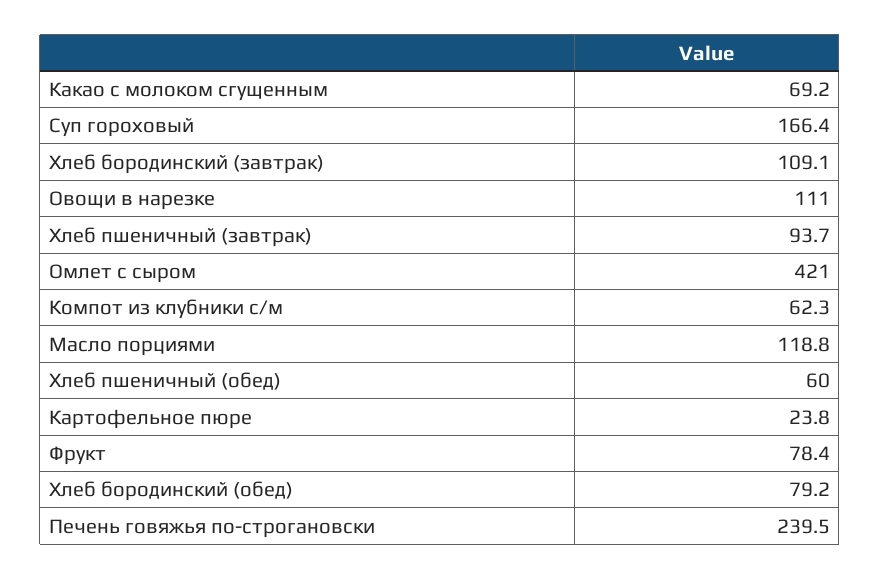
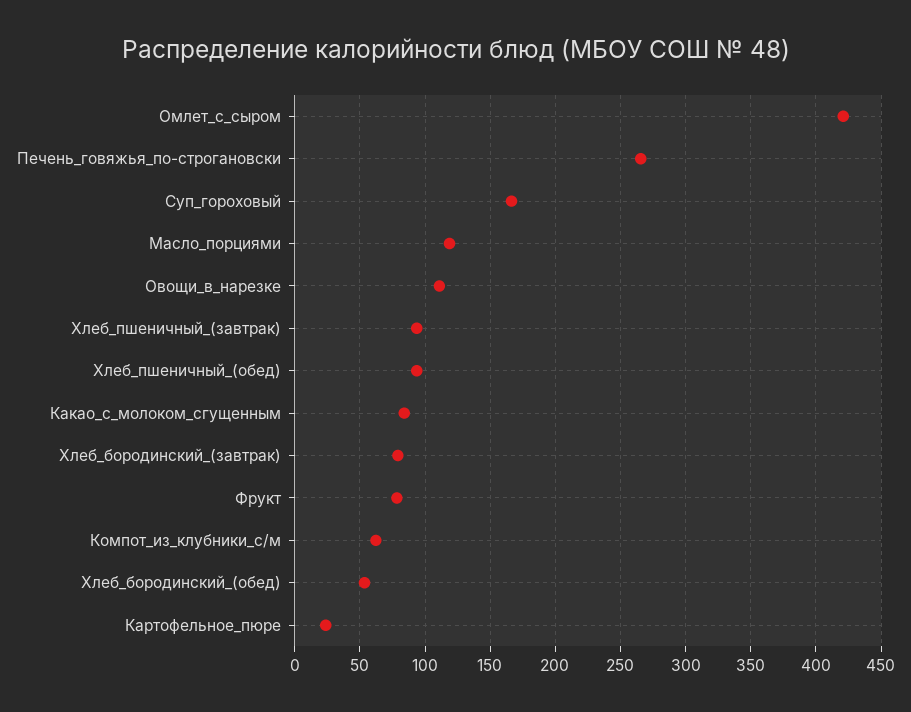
Какао с молоком сгущенным: 69.2 -> 85
Хлеб бородинский (завтрак): 109.1 -> 80
Хлеб пшеничный (обед): 60 -> 95
Хлеб бородинский (обед): 79.2 -> 55
Печень говяжья по-строгановски: 239.5 -> 265

